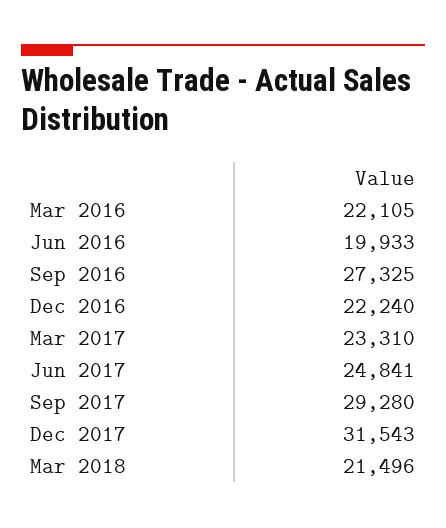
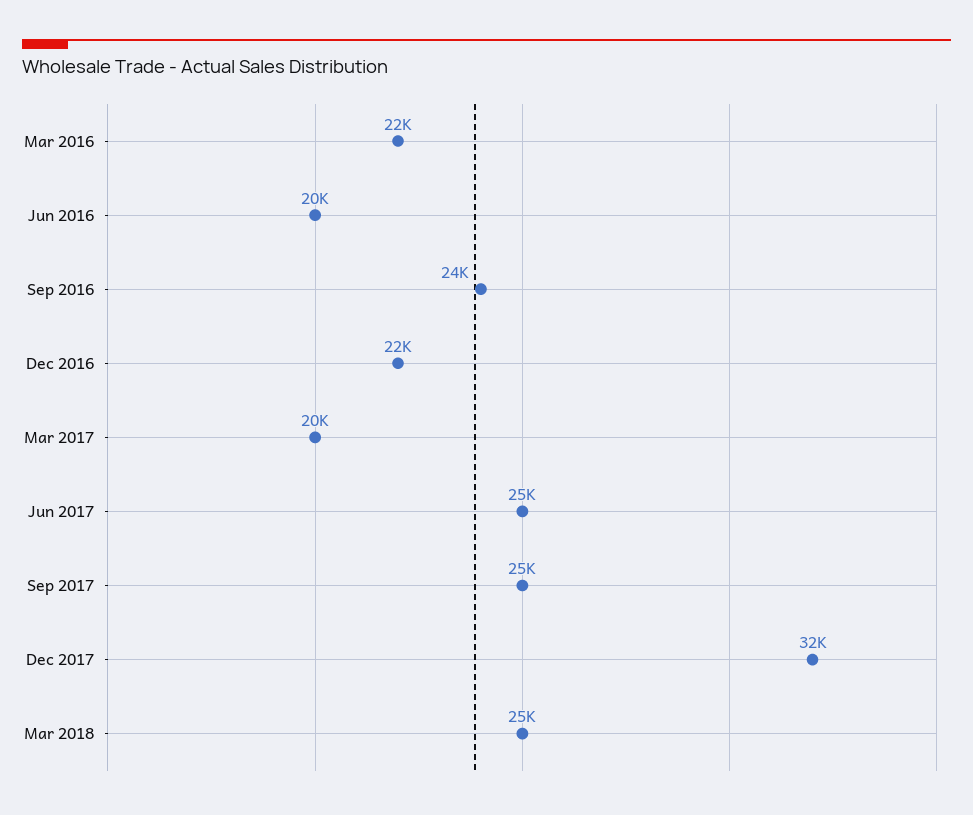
Sep 2016: 27325 -> 24000
Mar 2017: 23310 -> 20000
Sep 2017: 29280 -> 25000
Mar 2018: 21496 -> 25000

